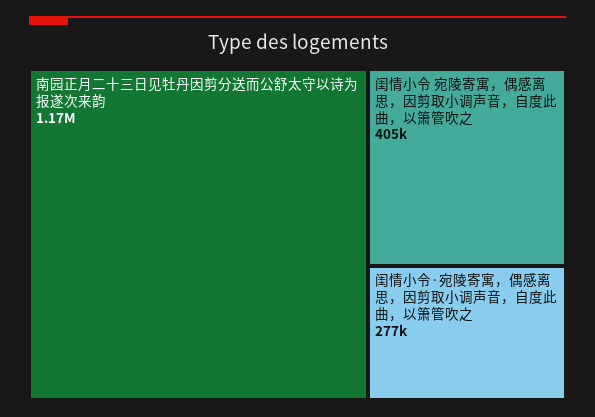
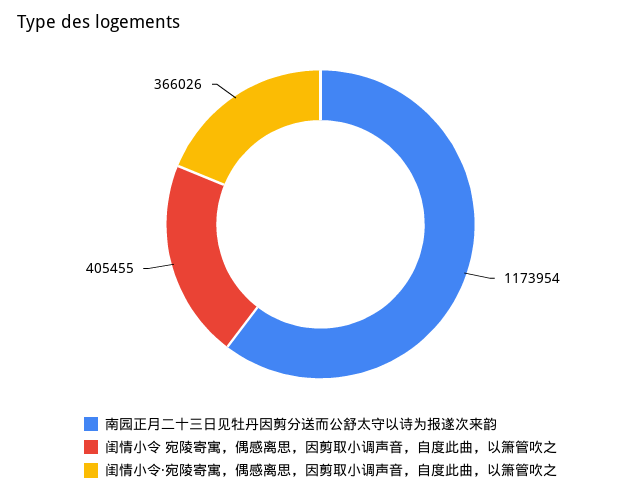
闺情小令·宛陵寄寓，偶感离思，因剪取小调声音，自度此曲，以箫管吹之: 277000 -> 366026

